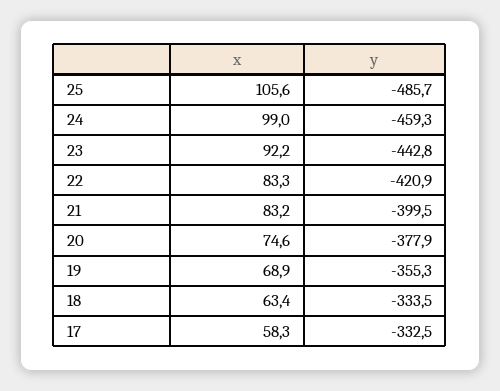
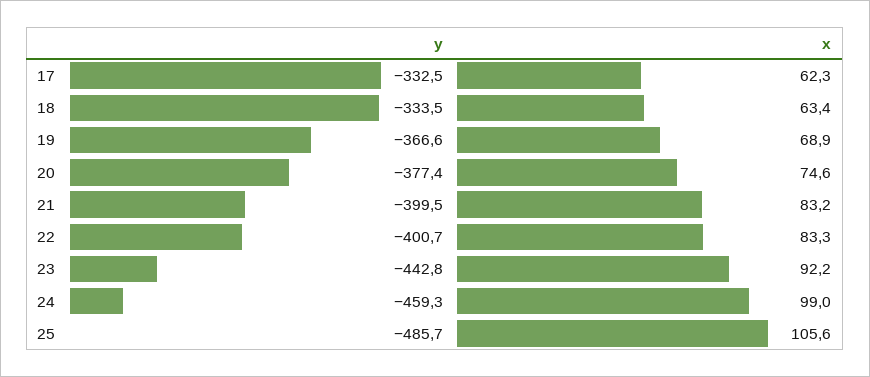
y, 22: -420.9 -> -400.7
y, 20: -377.9 -> -377.4
y, 19: -355.3 -> -366.6
x, 17: 58.3 -> 62.3

